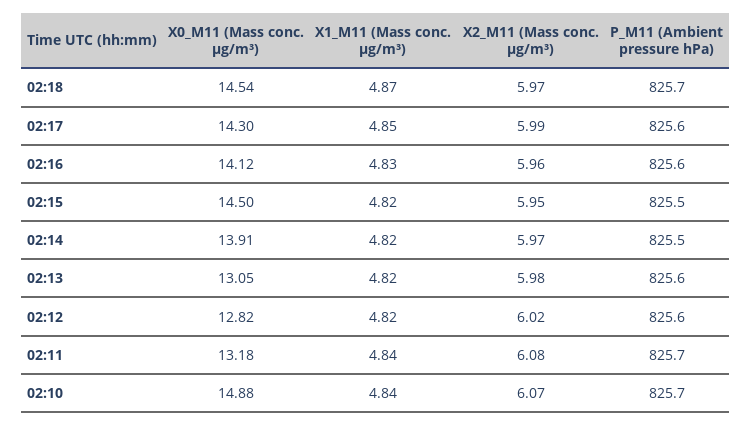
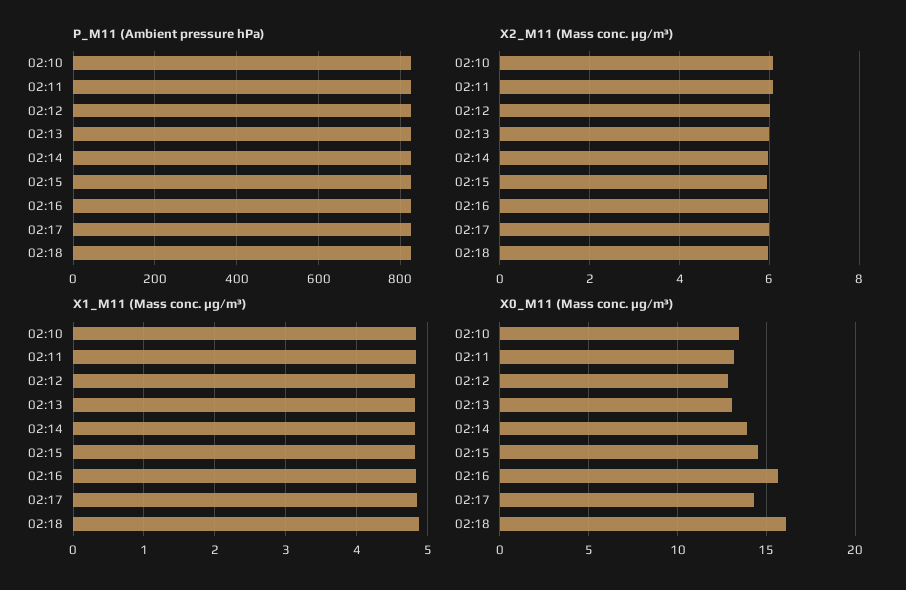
X0_M11 (Mass conc. μg/m³), 02:18: 14.54 -> 16
X0_M11 (Mass conc. μg/m³), 02:16: 14.12 -> 15.5
X0_M11 (Mass conc. μg/m³), 02:10: 14.88 -> 13.5

